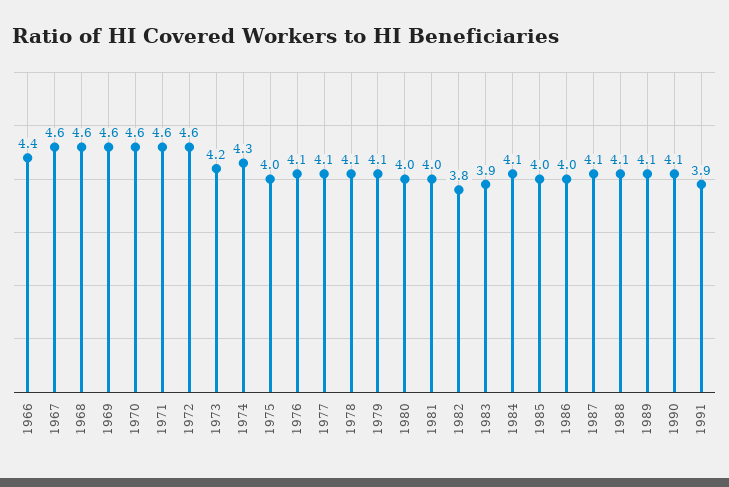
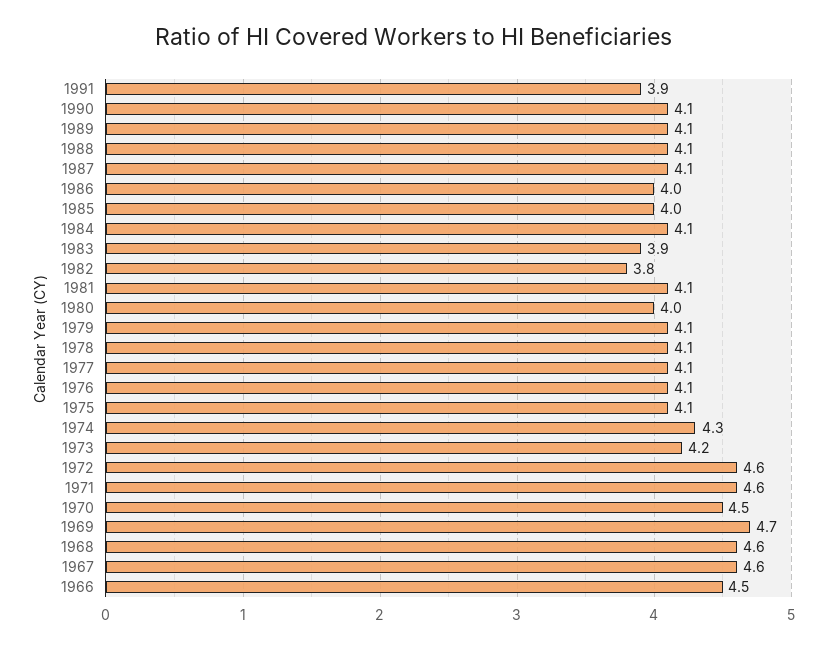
1966: 4.4 -> 4.5
1969: 4.6 -> 4.7
1970: 4.6 -> 4.5
1975: 4 -> 4.1
1981: 4 -> 4.1

